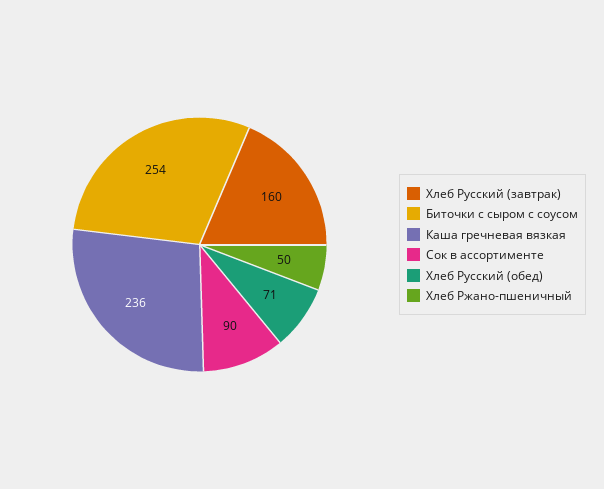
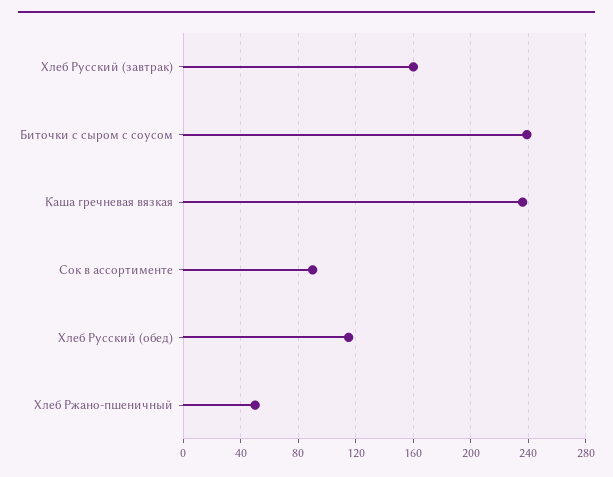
Биточки с сыром с соусом: 254 -> 240
Хлеб Русский (обед): 71 -> 115

